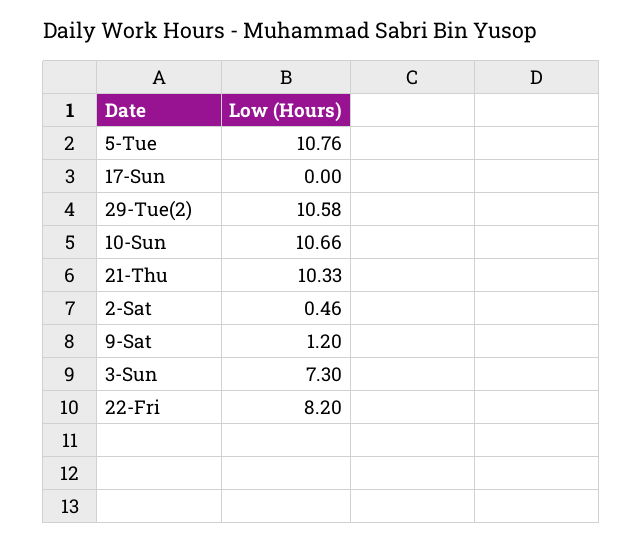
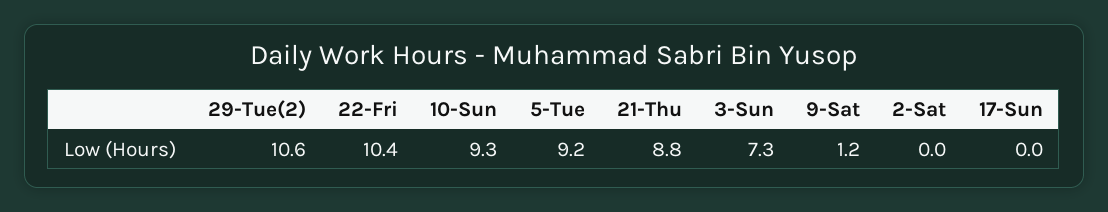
5-Tue: 10.76 -> 9.2
10-Sun: 10.66 -> 9.3
21-Thu: 10.33 -> 8.8
2-Sat: 0.46 -> 0
22-Fri: 8.2 -> 10.4

